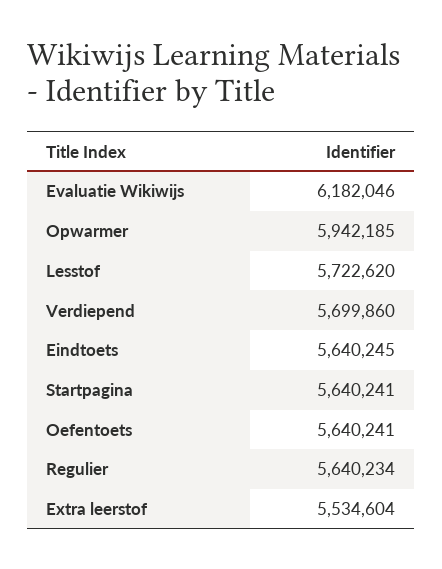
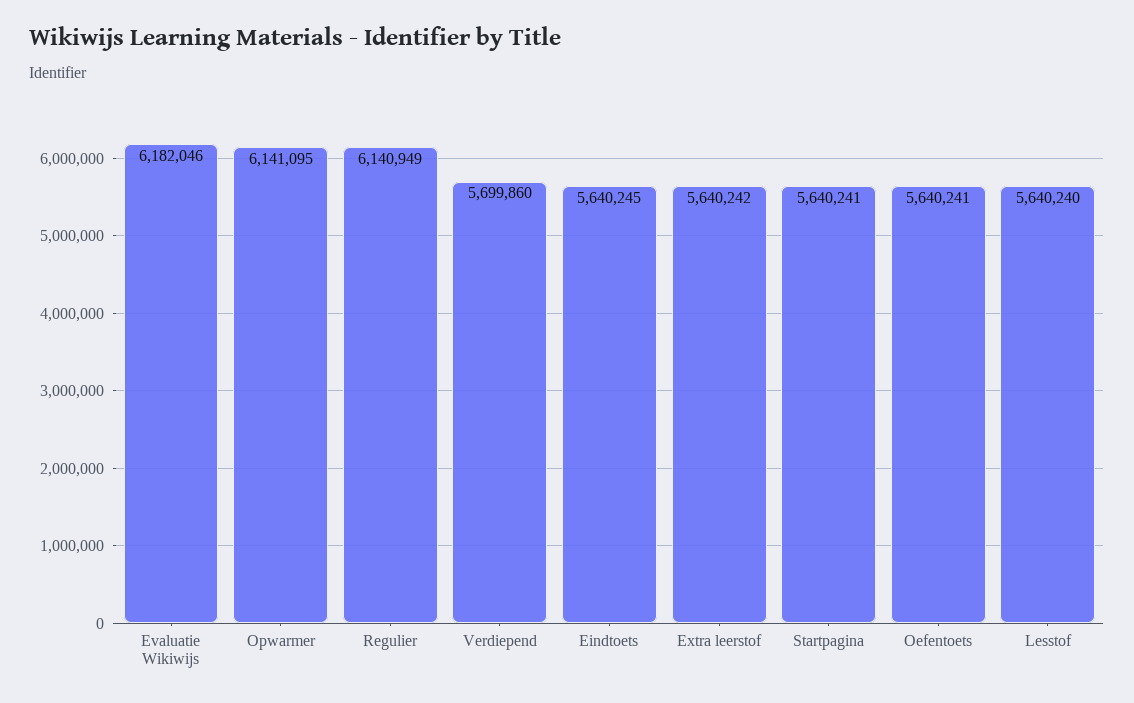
Opwarmer: 5942185 -> 6141095
Lesstof: 5722620 -> 5640240
Regulier: 5640234 -> 6140949
Extra leerstof: 5534604 -> 5640242

